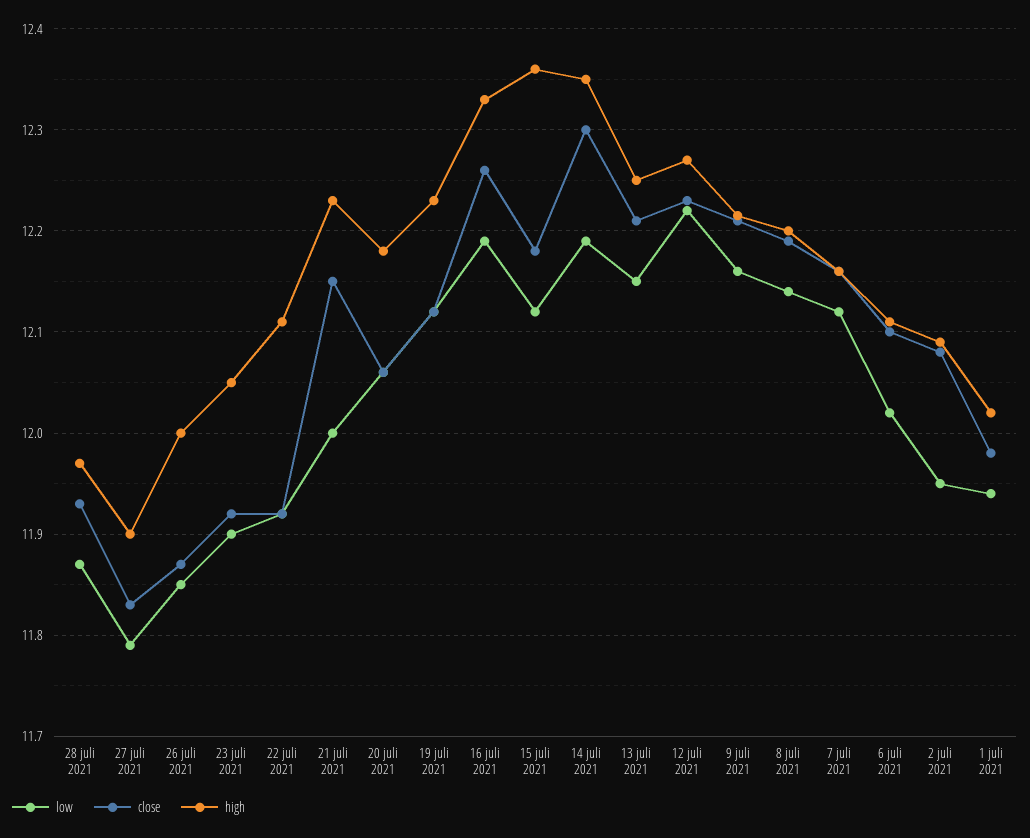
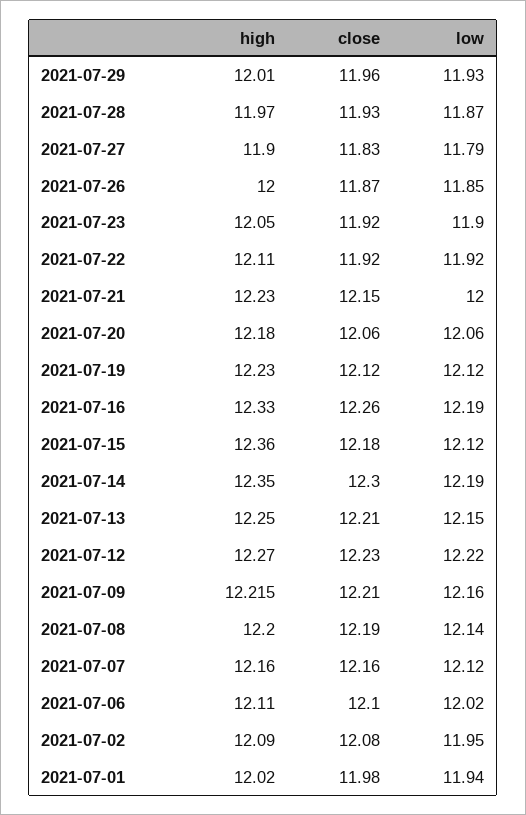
high, 2021-07-29: none -> 12.01
close, 2021-07-29: none -> 11.96
low, 2021-07-29: none -> 11.93

